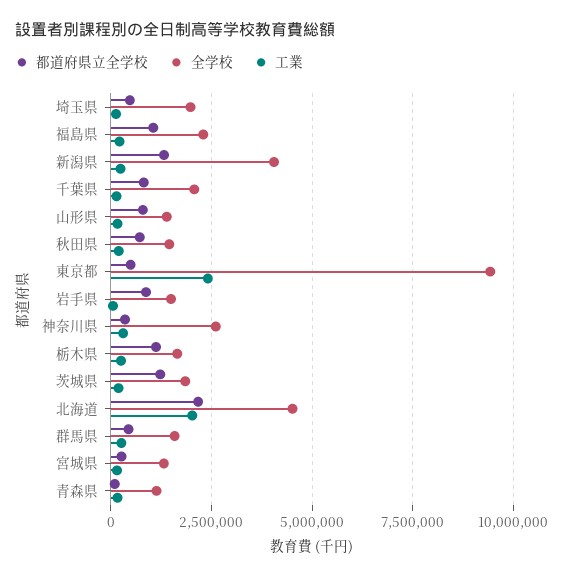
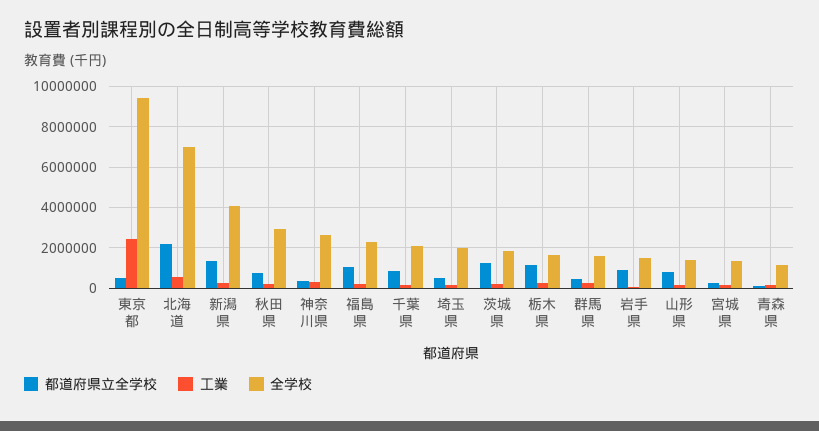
全学校, 秋田県: 1500000 -> 3000000
全学校, 北海道: 4500000 -> 7000000
工業, 北海道: 2000000 -> 500000

